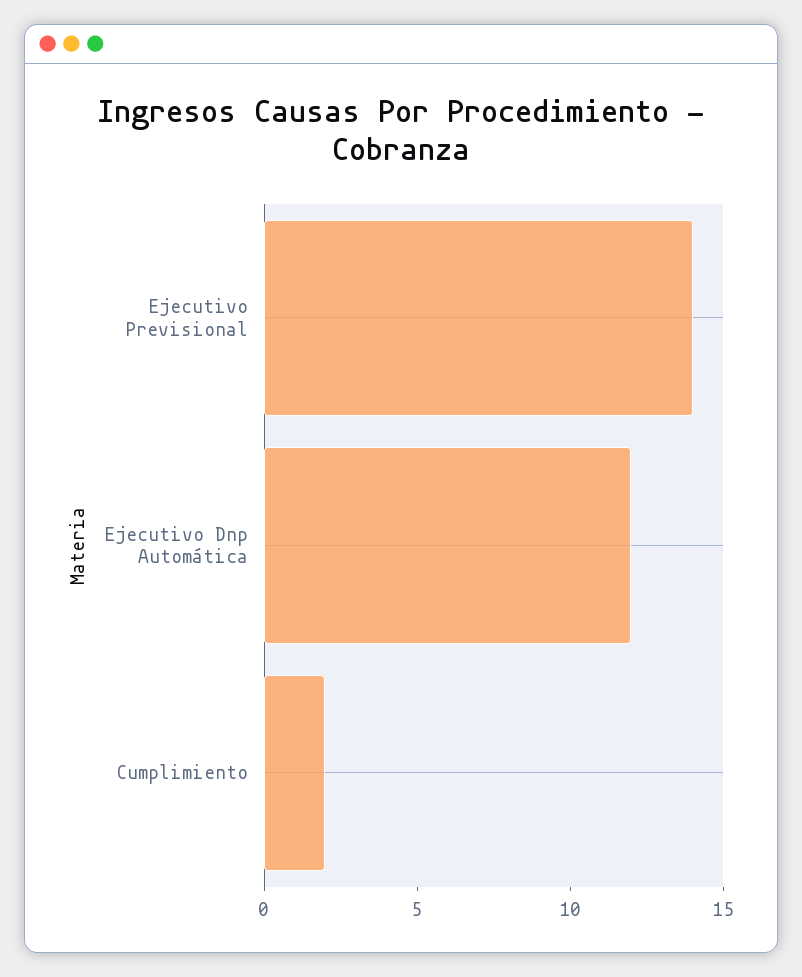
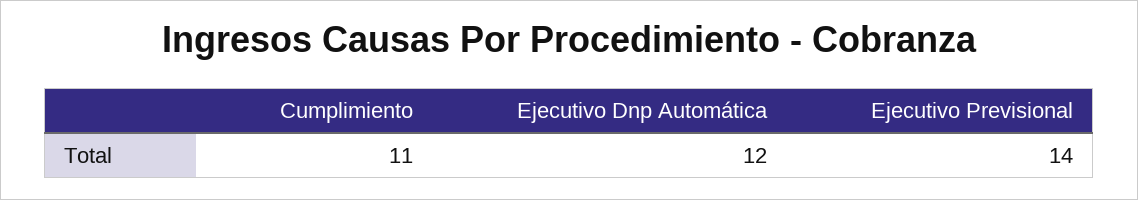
Cumplimiento: 2 -> 11

